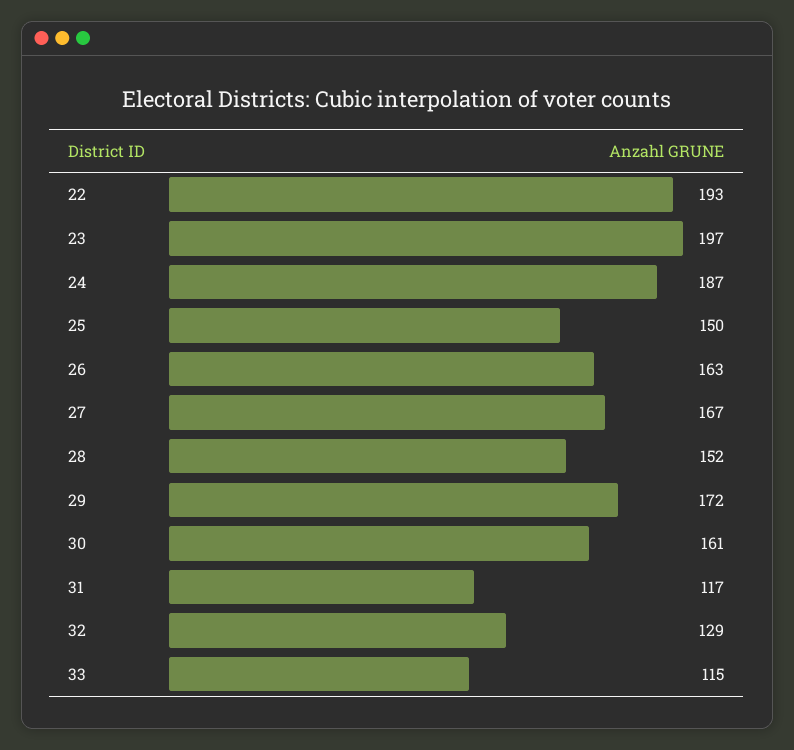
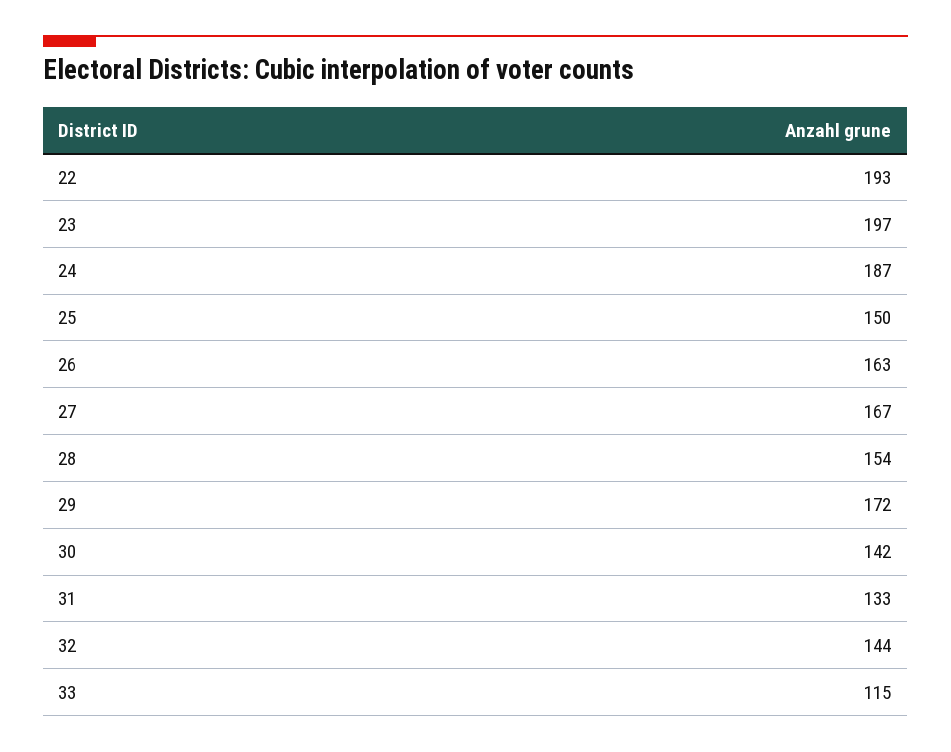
28: 152 -> 154
30: 161 -> 142
31: 117 -> 133
32: 129 -> 144

